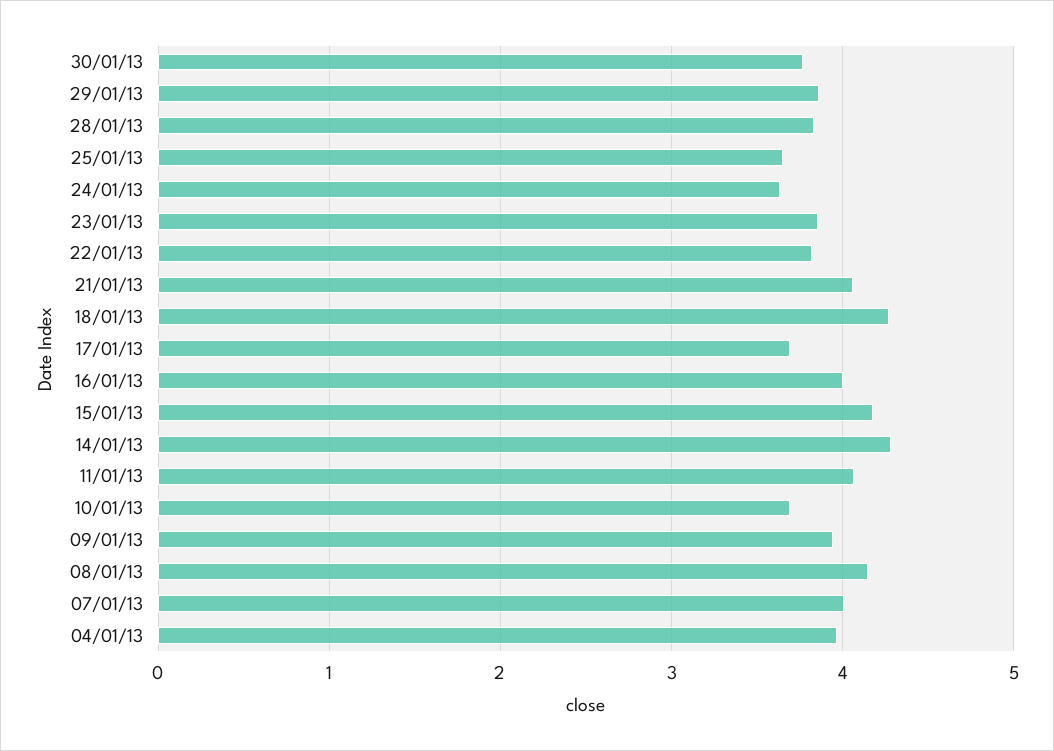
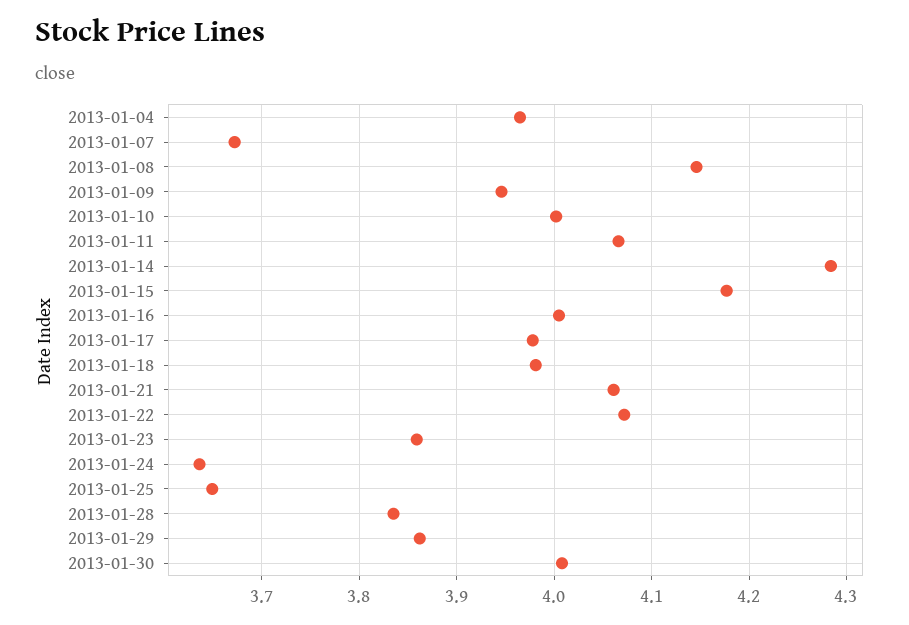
30/01/13: 3.8 -> 4.01
22/01/13: 3.8 -> 4.07
18/01/13: 4.3 -> 3.98
17/01/13: 3.7 -> 3.98
10/01/13: 3.7 -> 4
07/01/13: 4 -> 3.67

